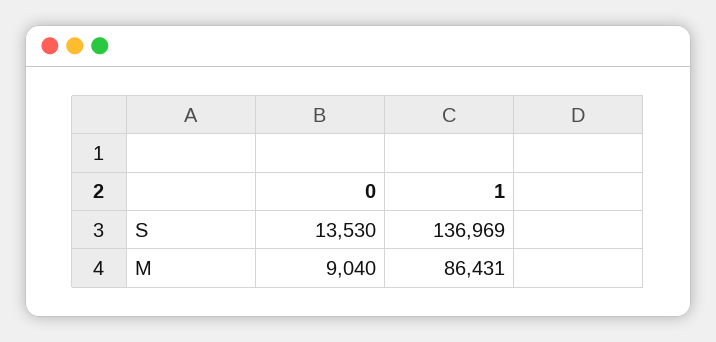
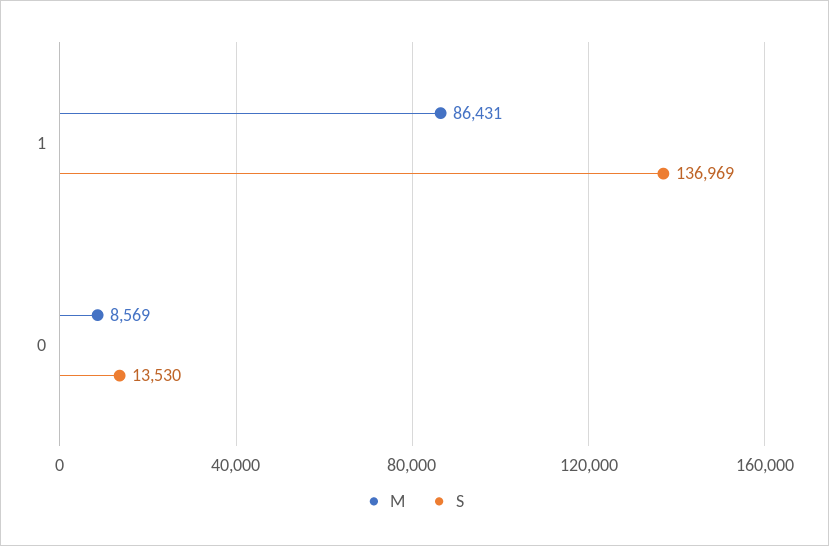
M, 0: 9040 -> 8569

